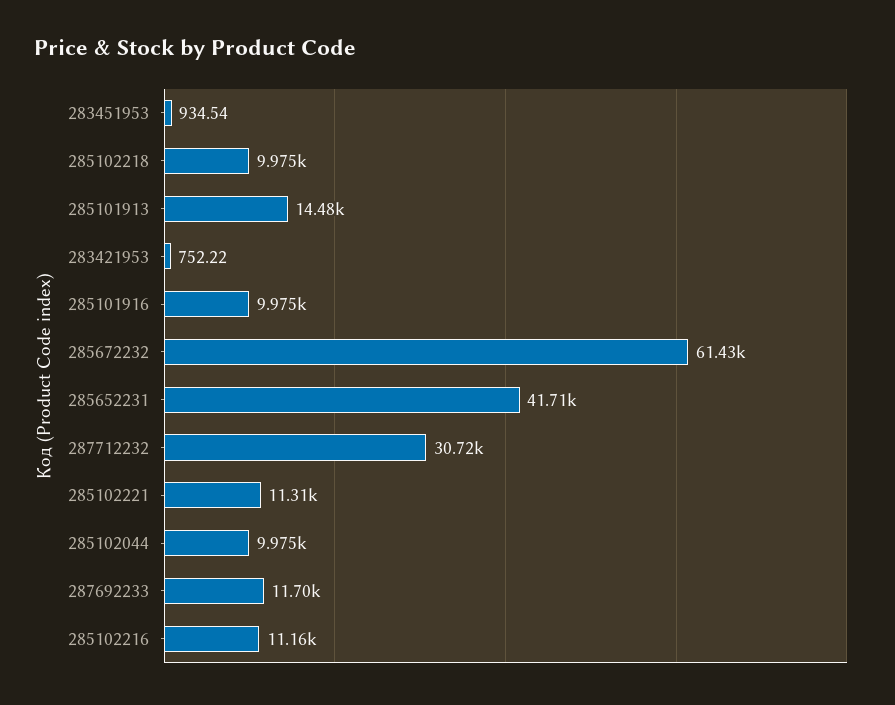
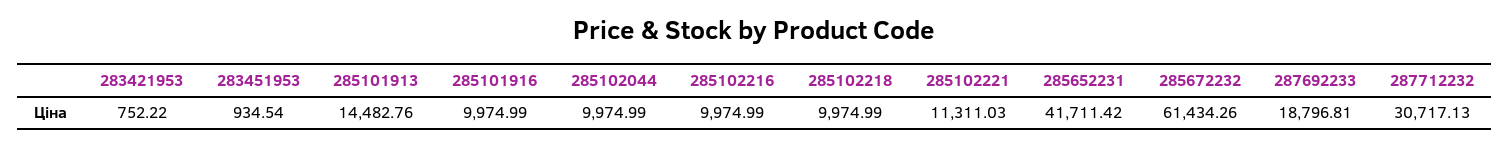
287692233: 11700 -> 18796.81
285102216: 11160 -> 9974.99

